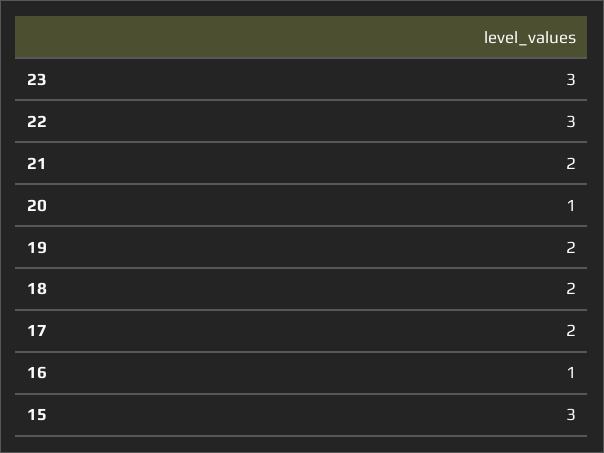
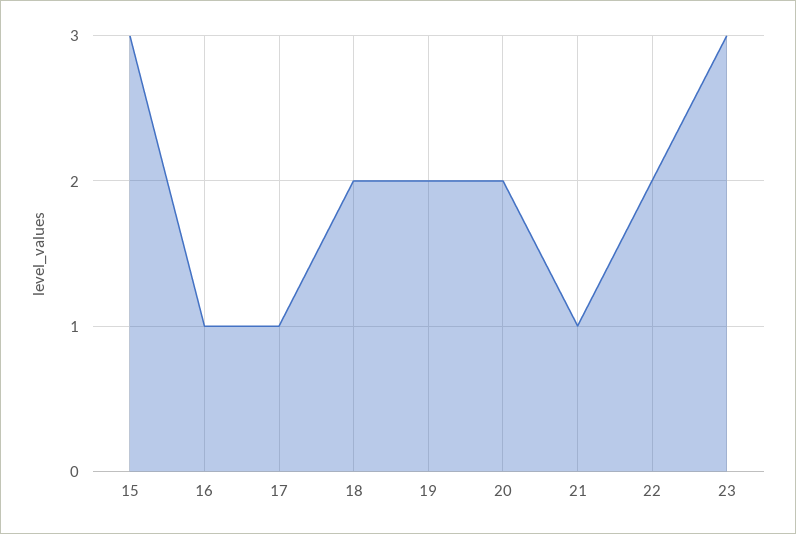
22: 3 -> 2
21: 2 -> 1
20: 1 -> 2
17: 2 -> 1

